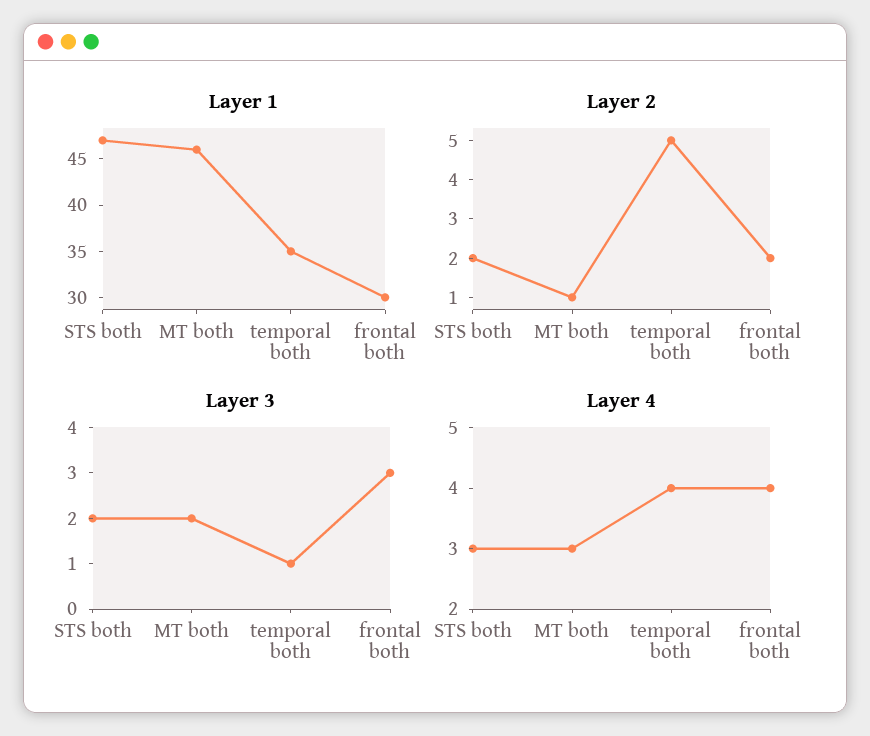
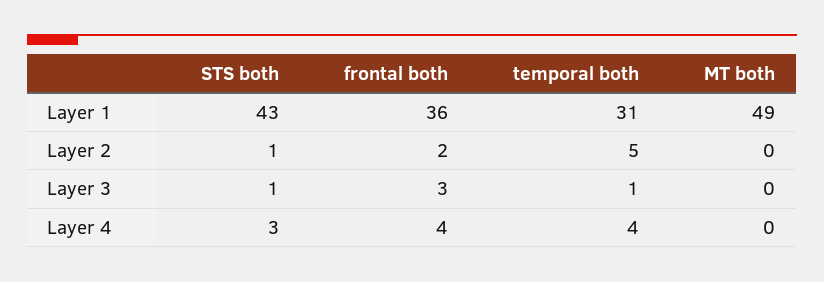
Layer 1, STS both: 47 -> 43
Layer 1, MT both: 46 -> 49
Layer 1, temporal both: 35 -> 31
Layer 1, frontal both: 30 -> 36
Layer 2, STS both: 2 -> 1
Layer 2, MT both: 1 -> 0
Layer 3, STS both: 2 -> 1
Layer 3, MT both: 2 -> 0
Layer 4, MT both: 3 -> 0

